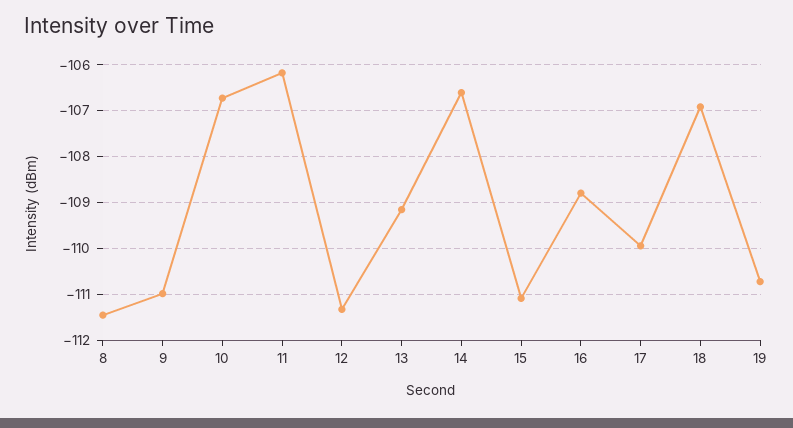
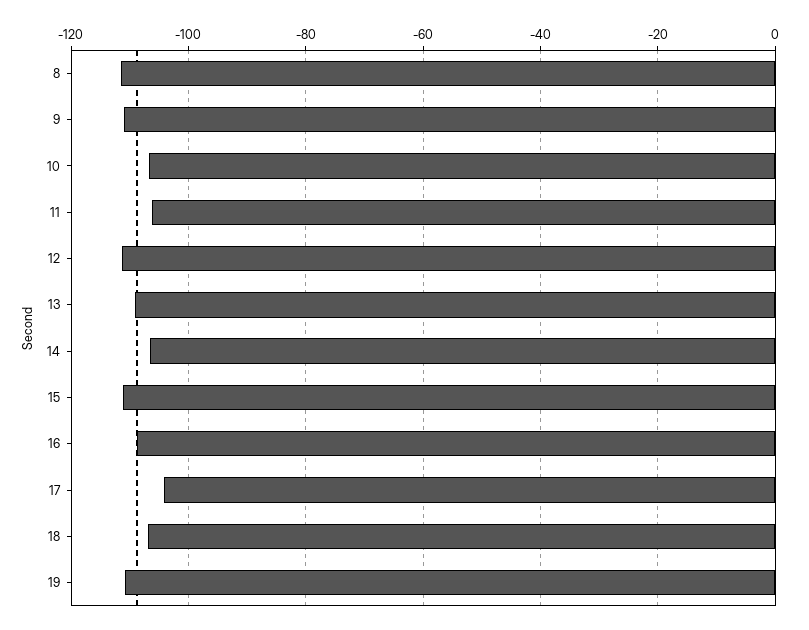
17: -110 -> -104

